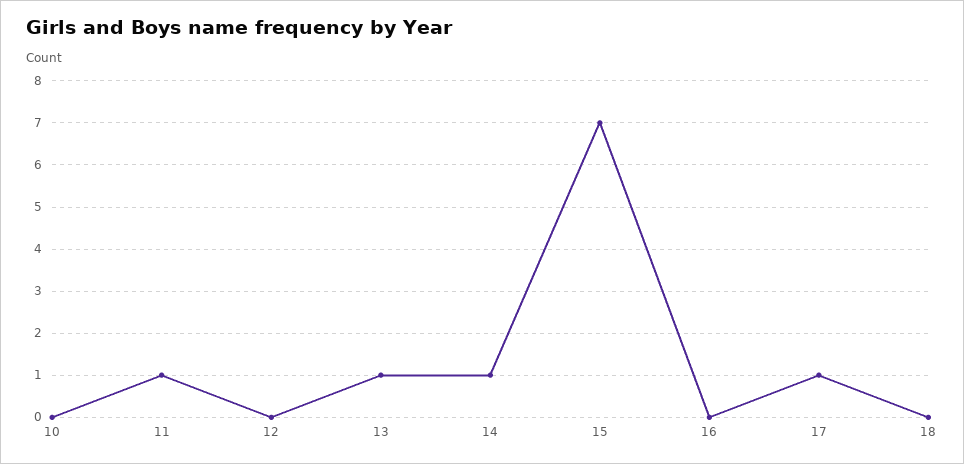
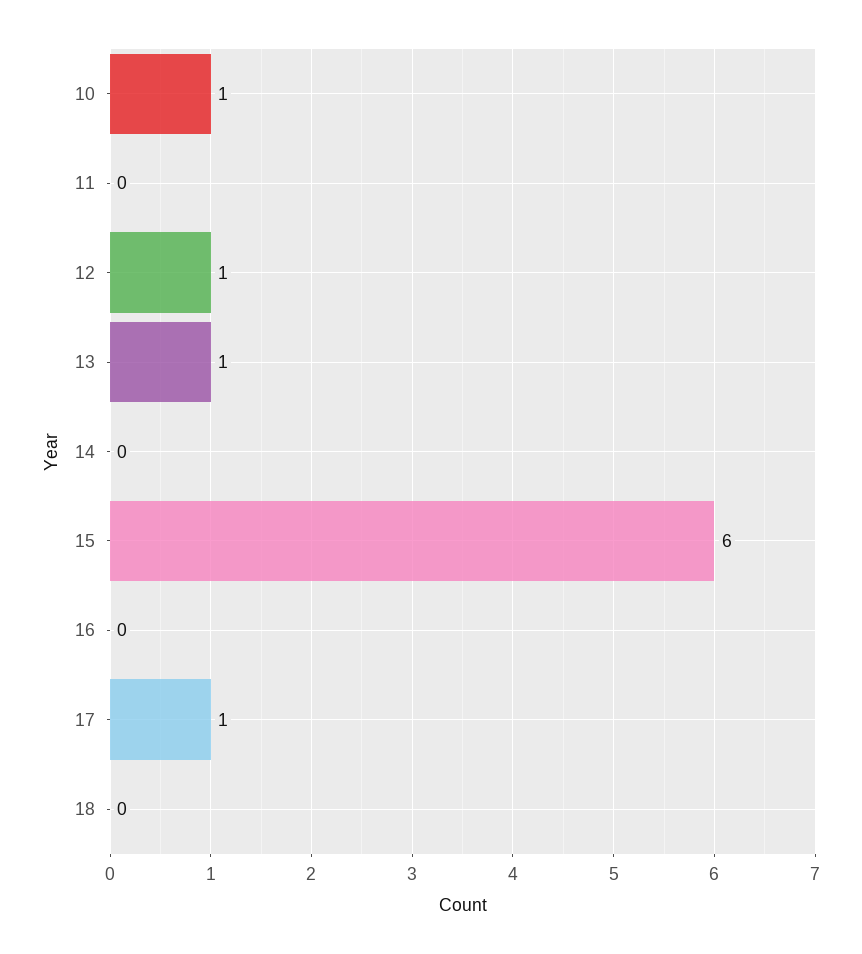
10: 0 -> 1
11: 1 -> 0
12: 0 -> 1
14: 1 -> 0
15: 7 -> 6

